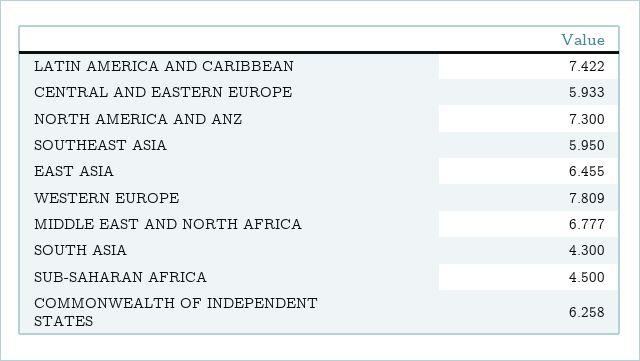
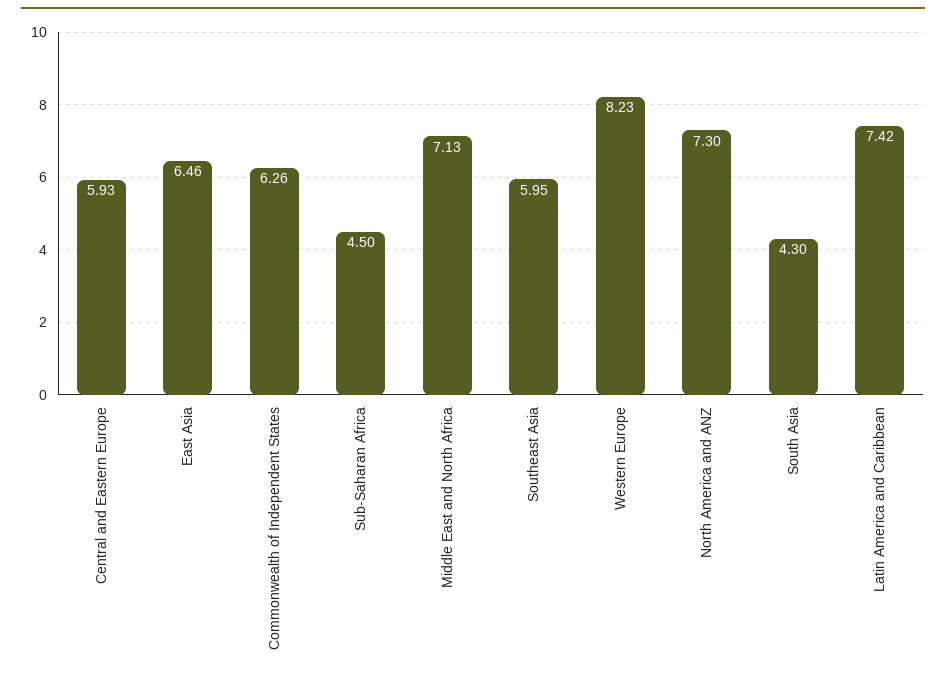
WESTERN EUROPE: 7.809 -> 8.23
MIDDLE EAST AND NORTH AFRICA: 6.777 -> 7.13

